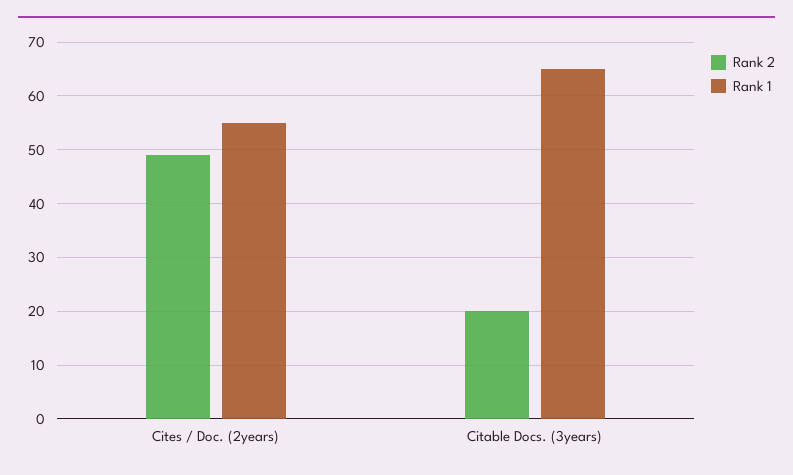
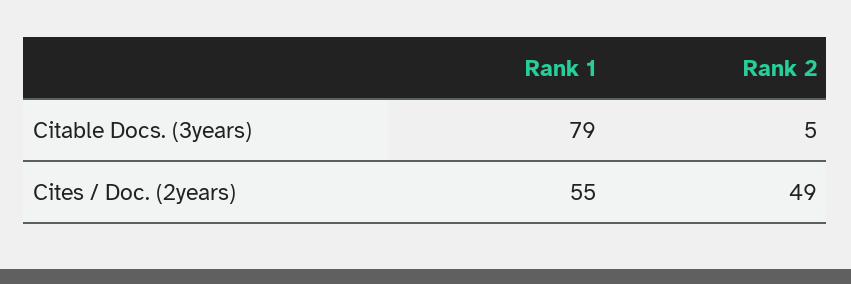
Rank 2, Citable Docs. (3years): 20 -> 5
Rank 1, Citable Docs. (3years): 65 -> 79

